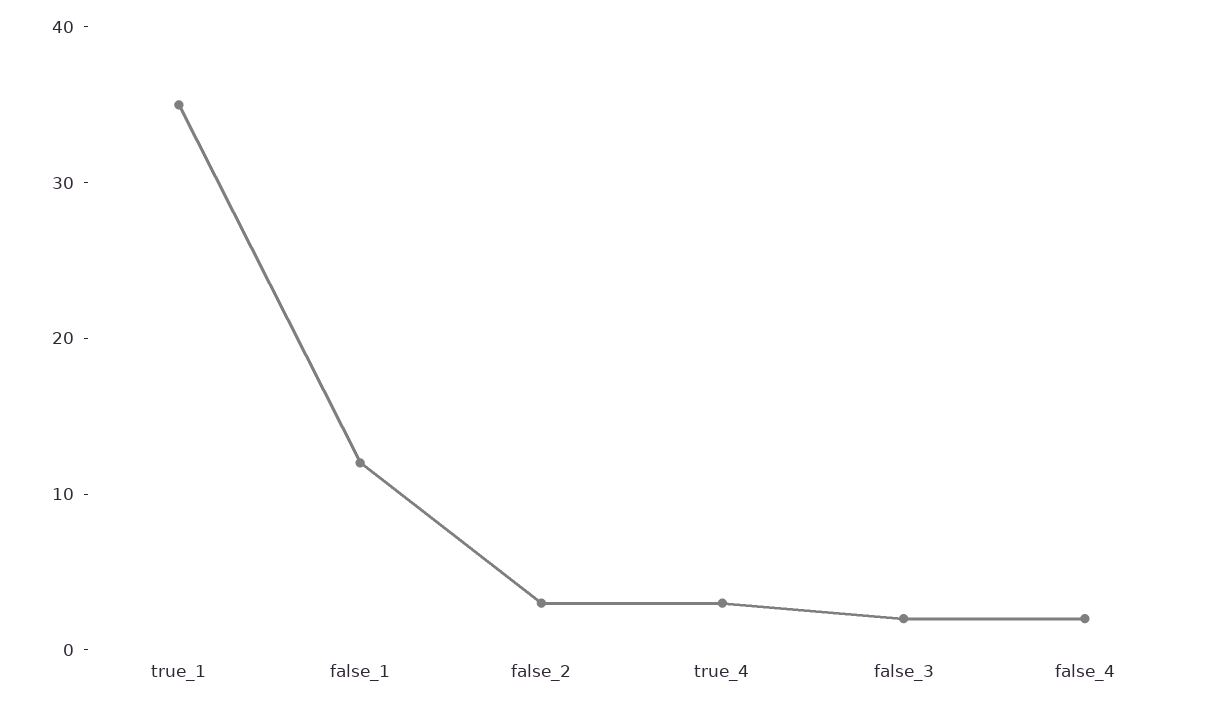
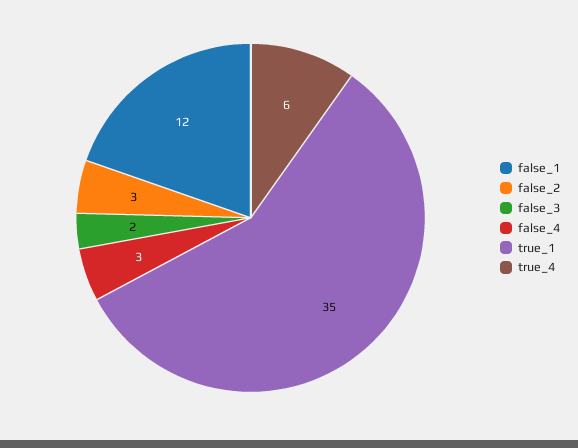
true_4: 3 -> 6
false_4: 2 -> 3

